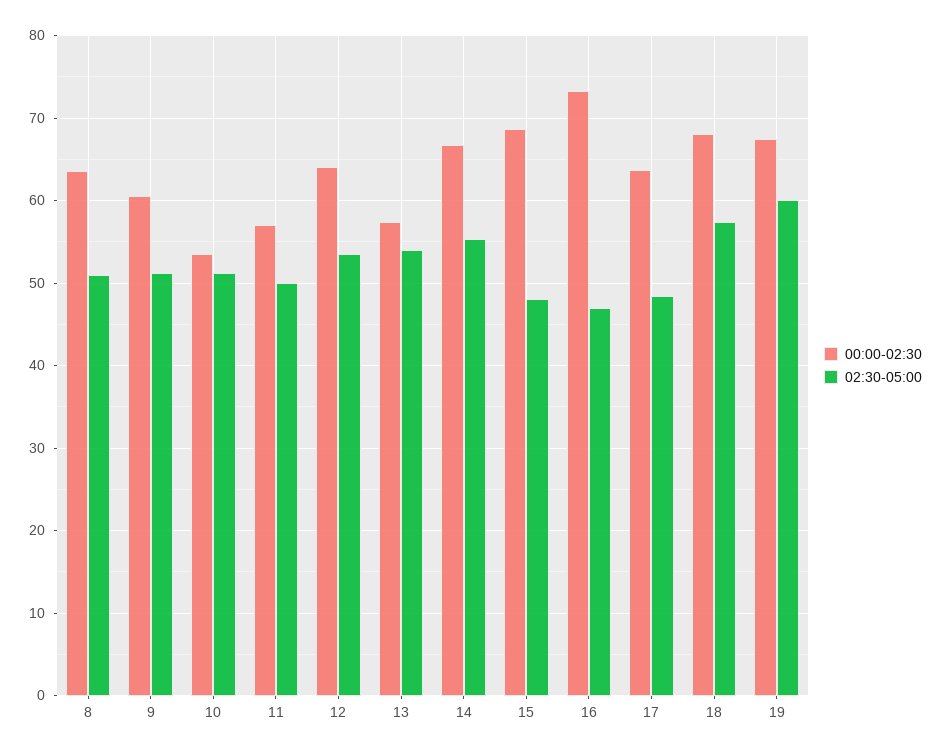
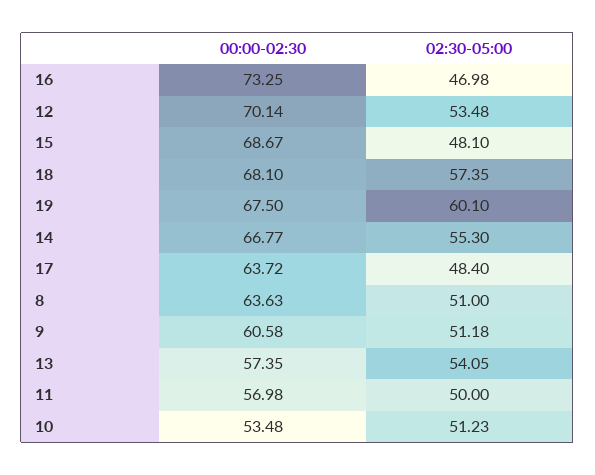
00:00-02:30, 12: 64 -> 70.14

